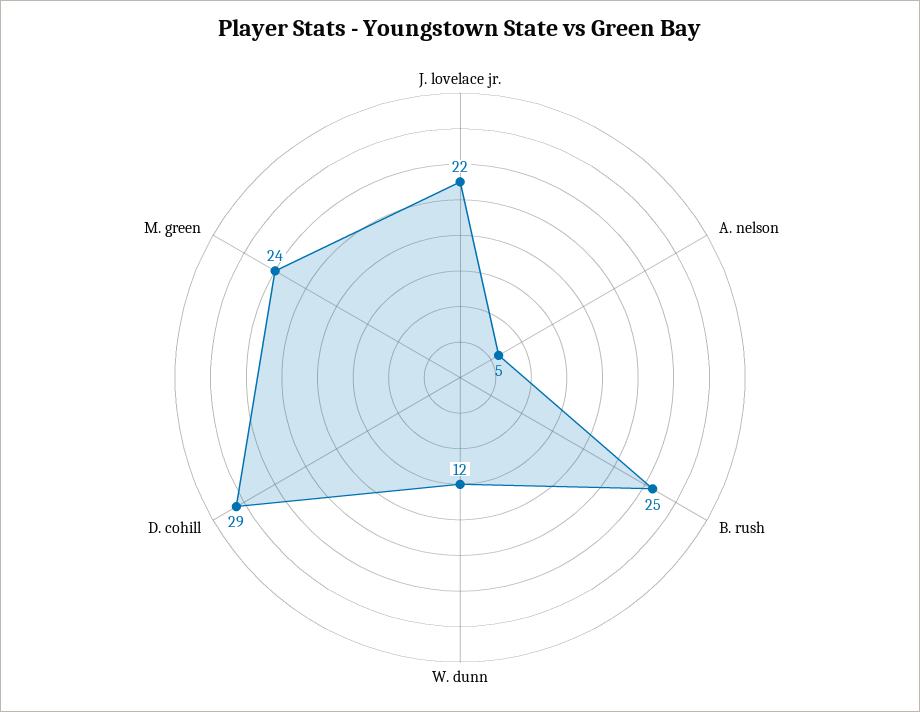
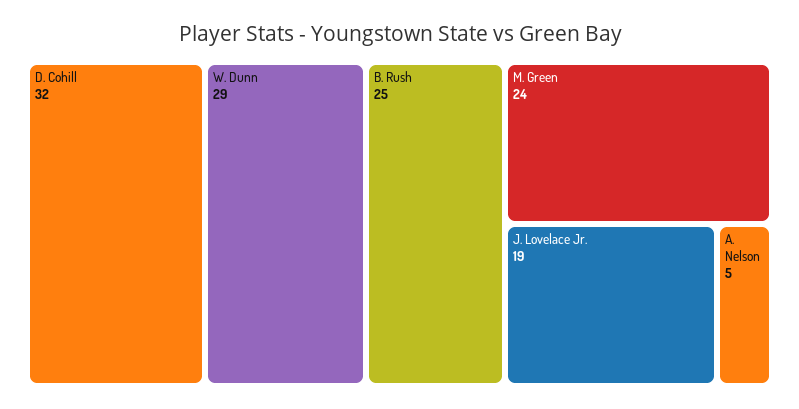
J. lovelace jr.: 22 -> 19
W. dunn: 12 -> 29
D. cohill: 29 -> 32

